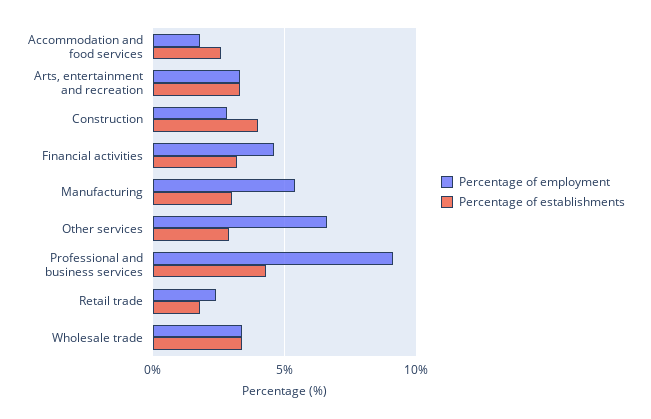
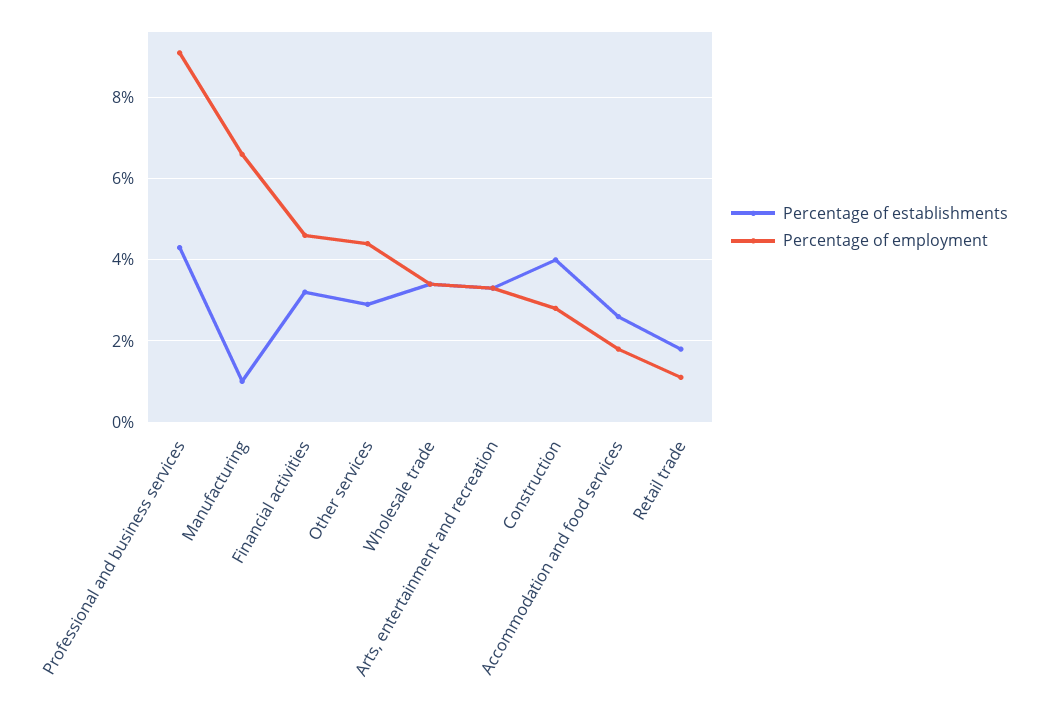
Percentage of employment, Manufacturing: 5.5 -> 6.5
Percentage of establishments, Manufacturing: 3 -> 1
Percentage of employment, Other services: 6.5 -> 4.5
Percentage of employment, Retail trade: 2.5 -> 1

